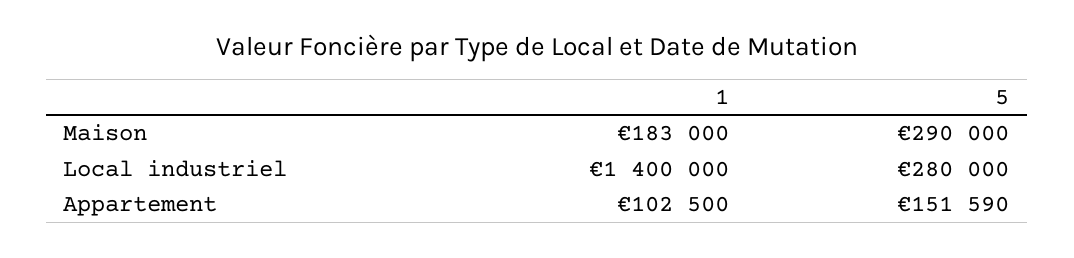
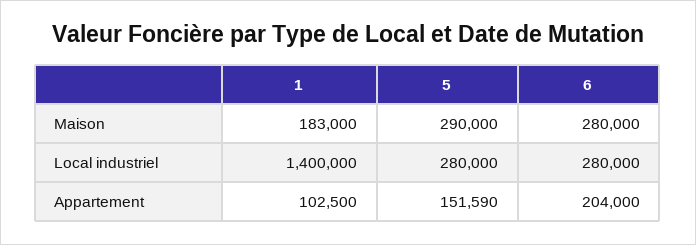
6, Maison: none -> 280000
6, Local industriel: none -> 280000
6, Appartement: none -> 204000

